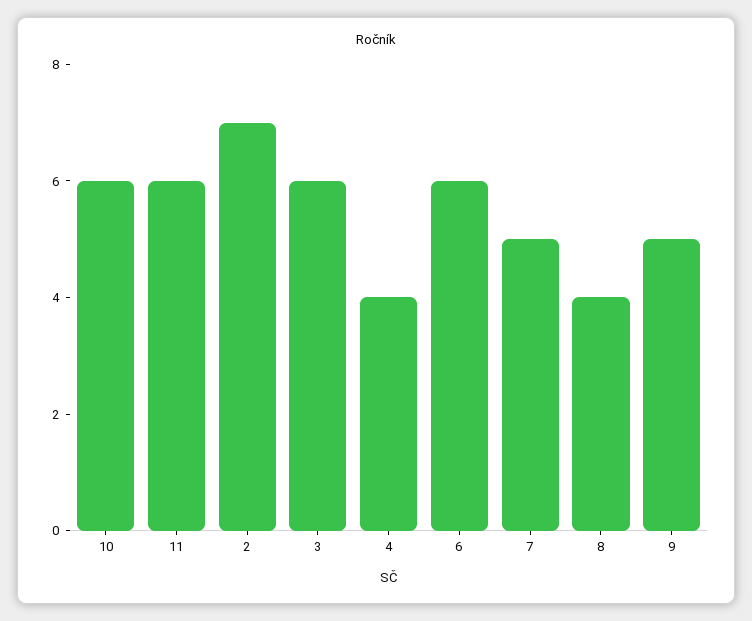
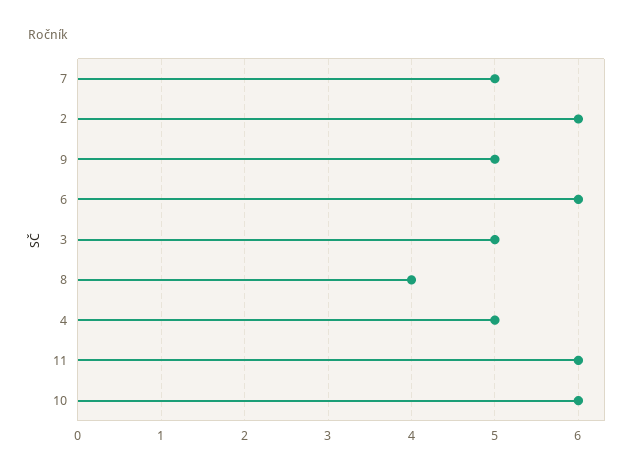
2: 7 -> 6
3: 6 -> 5
4: 4 -> 5

